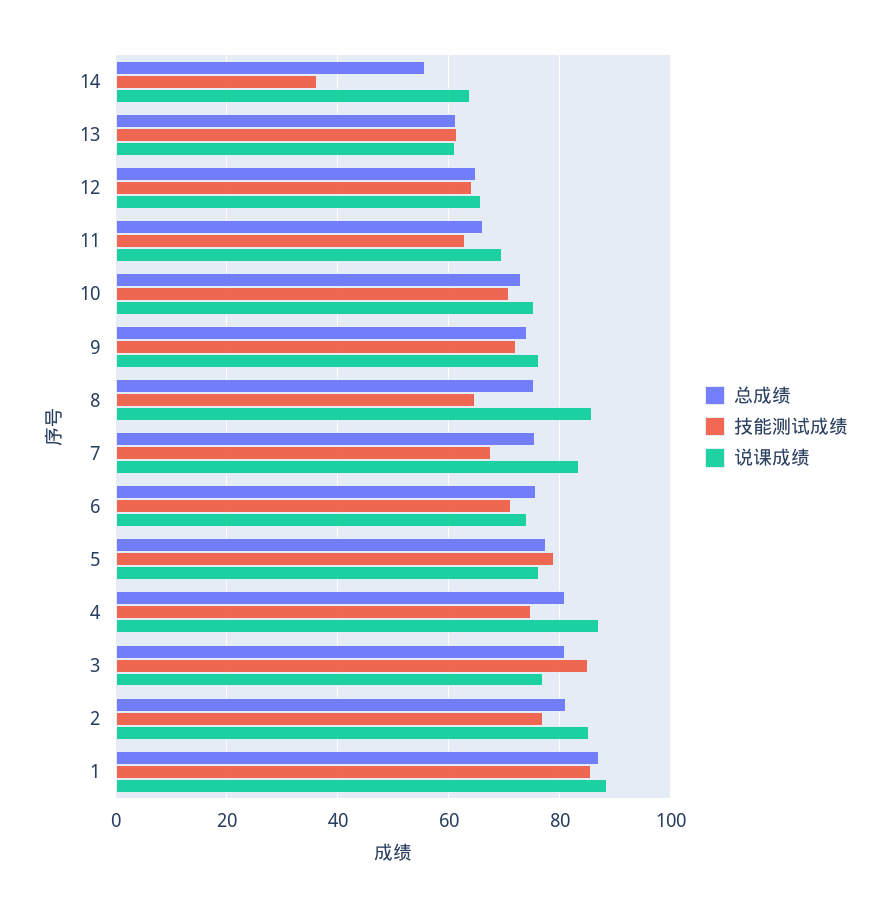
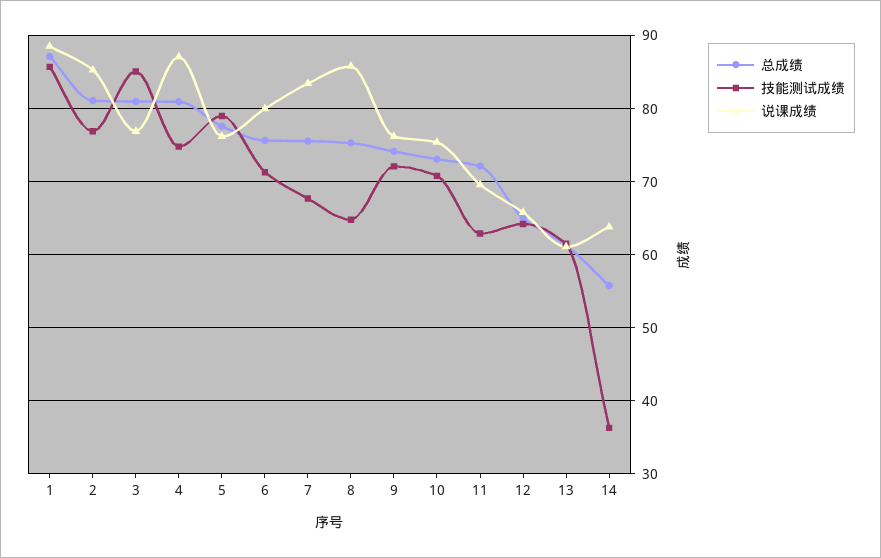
总成绩, 11: 66 -> 72
说课成绩, 6: 74 -> 80

